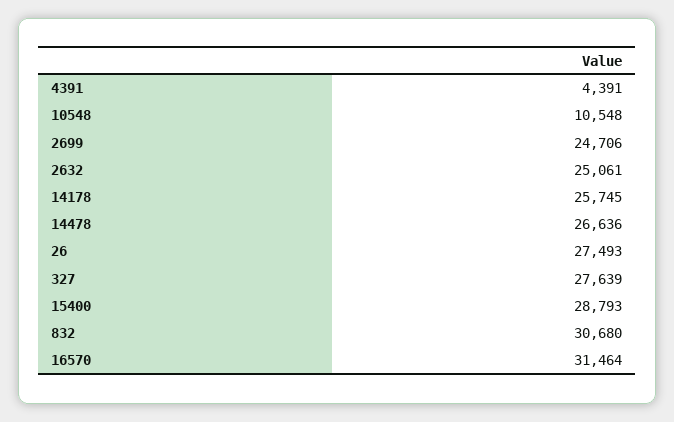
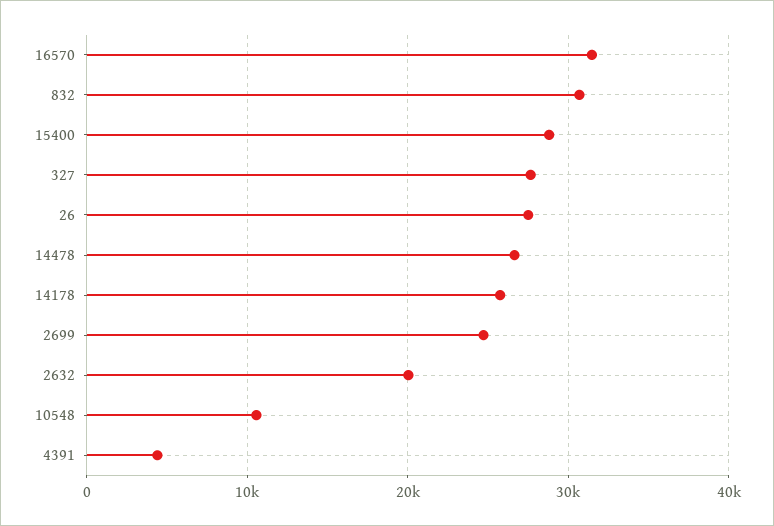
2632: 25061 -> 20000

